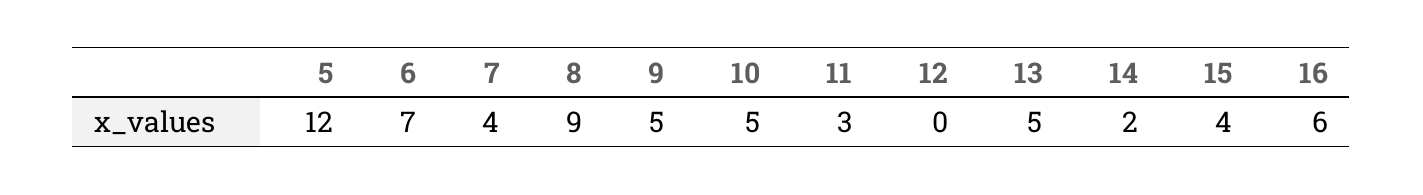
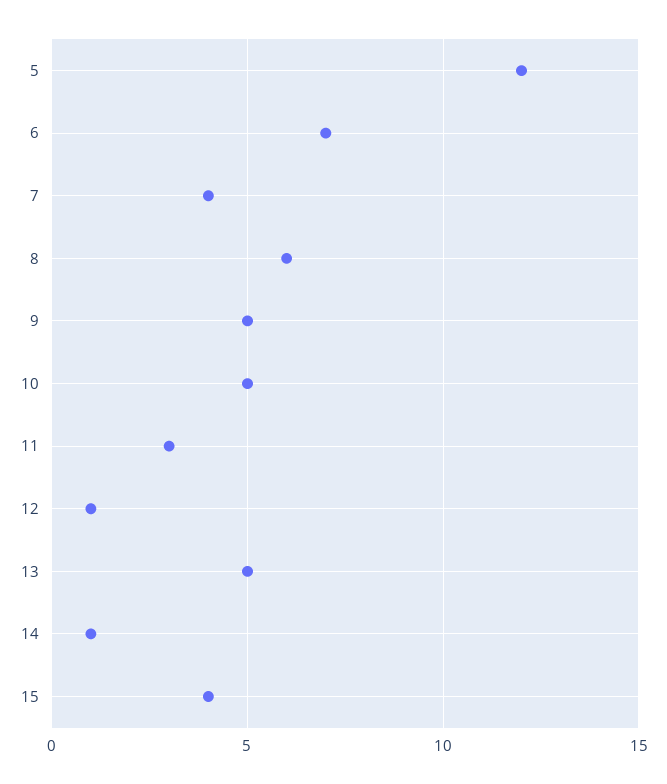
8: 9 -> 6
12: 0 -> 1
14: 2 -> 1
16: 6 -> none

